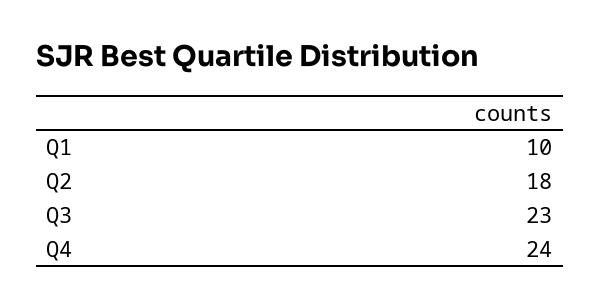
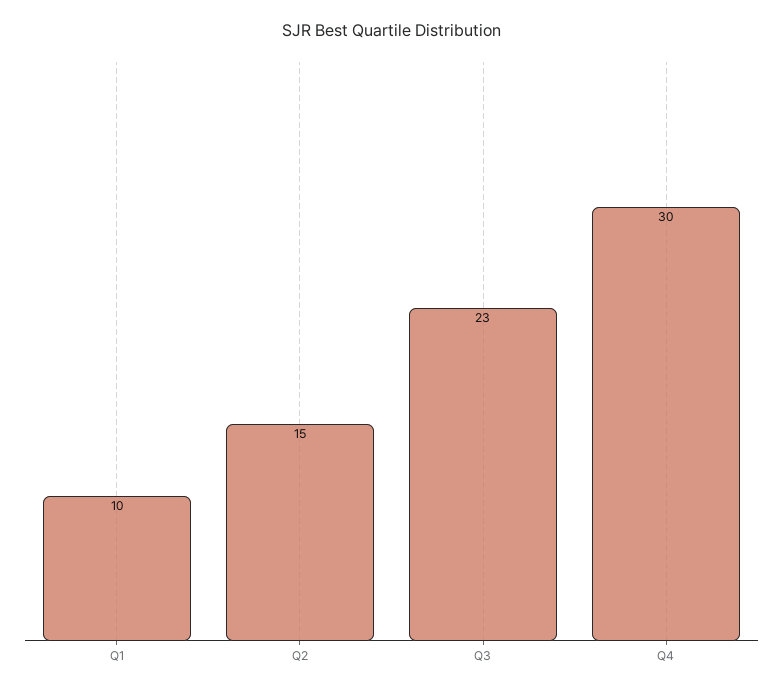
Q2: 18 -> 15
Q4: 24 -> 30

